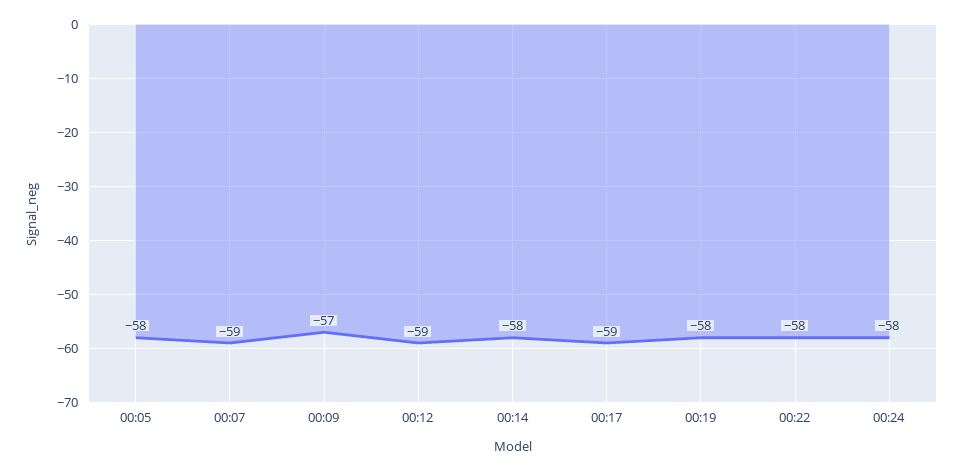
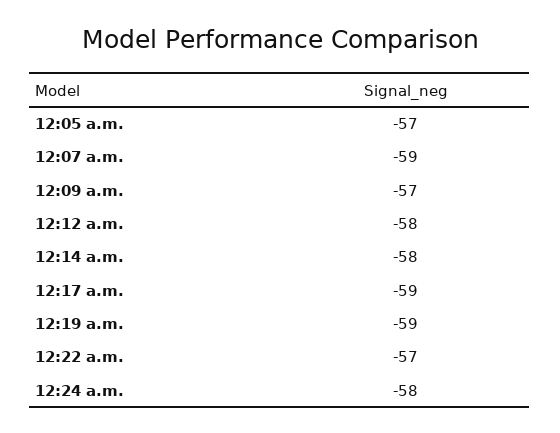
00:05: -58 -> -57
00:12: -59 -> -58
00:19: -58 -> -59
00:22: -58 -> -57

